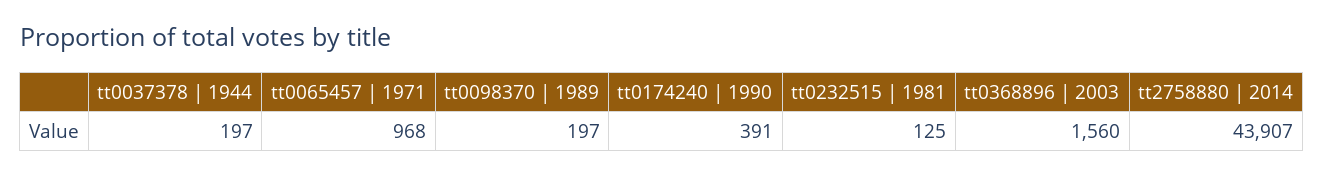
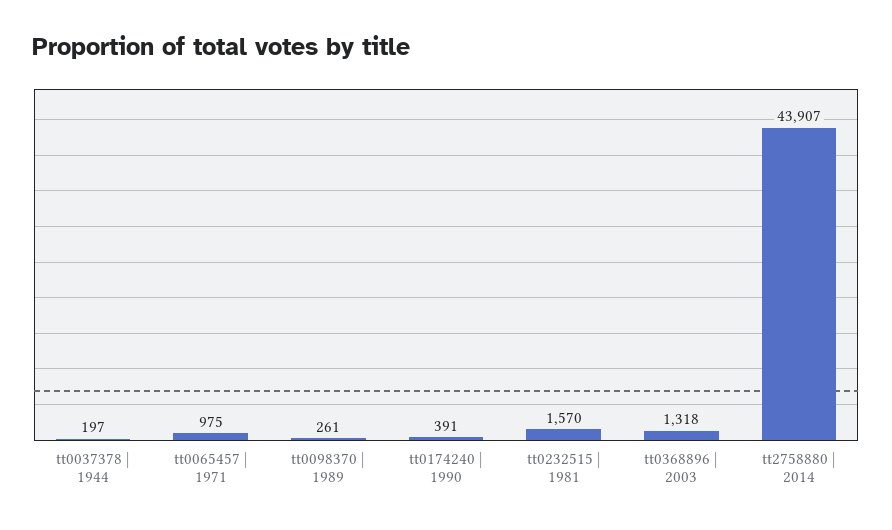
tt0065457 | 1971: 968 -> 975
tt0098370 | 1989: 197 -> 261
tt0232515 | 1981: 125 -> 1570
tt0368896 | 2003: 1560 -> 1318

